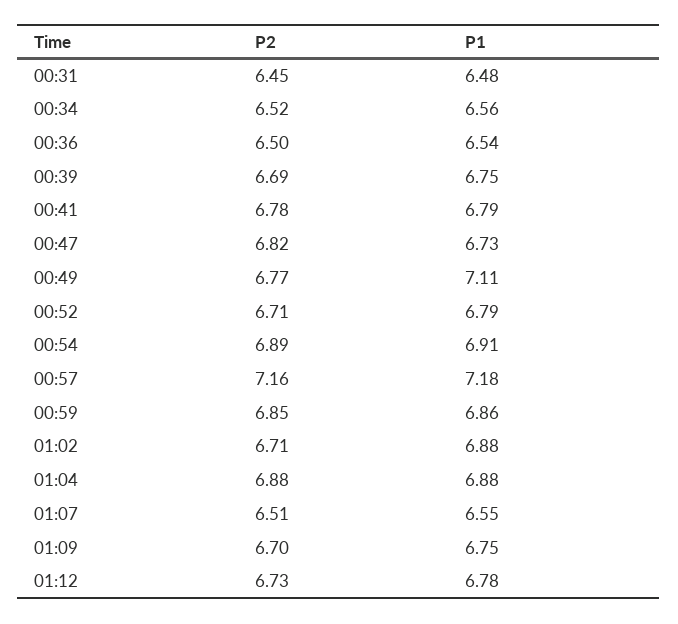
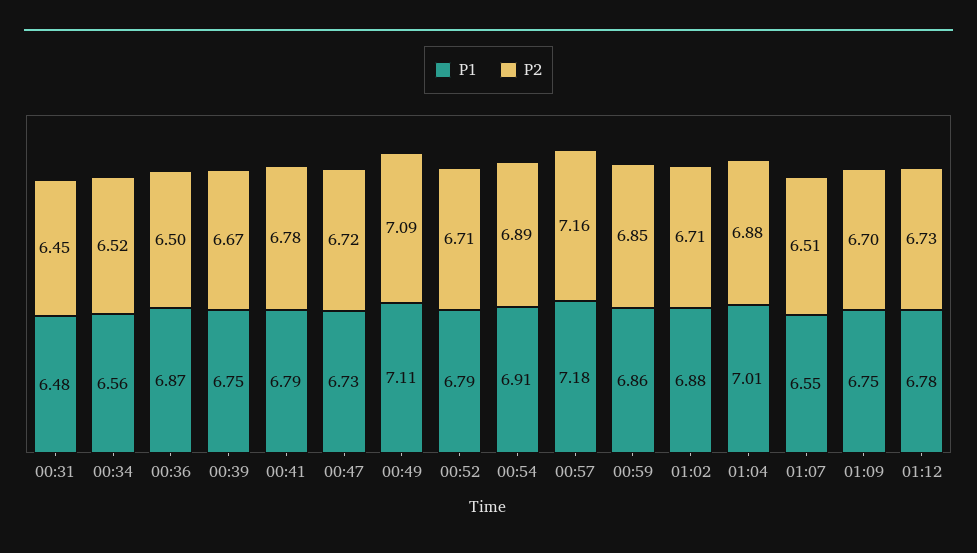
P1, 00:36: 6.54 -> 6.87
P2, 00:39: 6.69 -> 6.67
P2, 00:47: 6.82 -> 6.72
P2, 00:49: 6.77 -> 7.09
P1, 01:04: 6.88 -> 7.01

